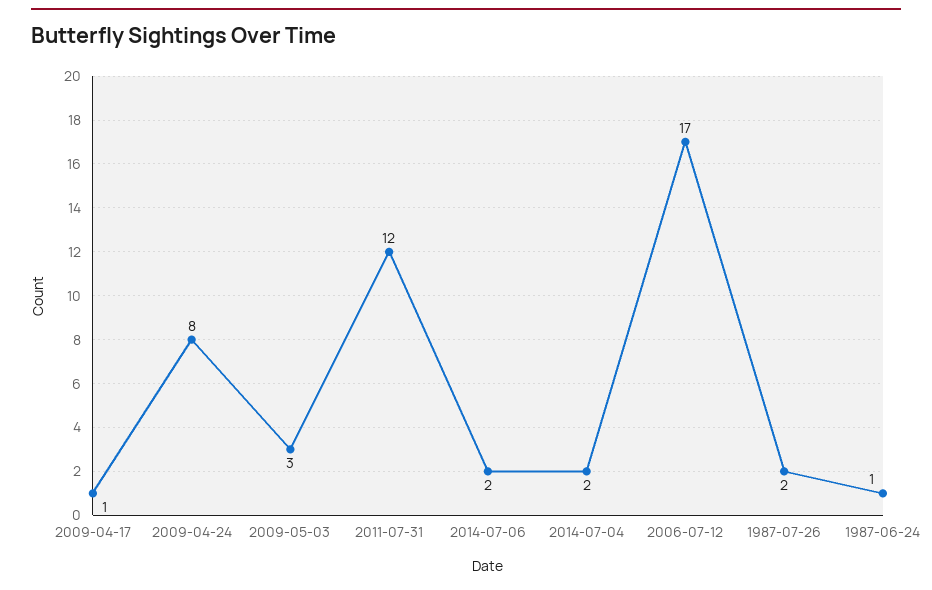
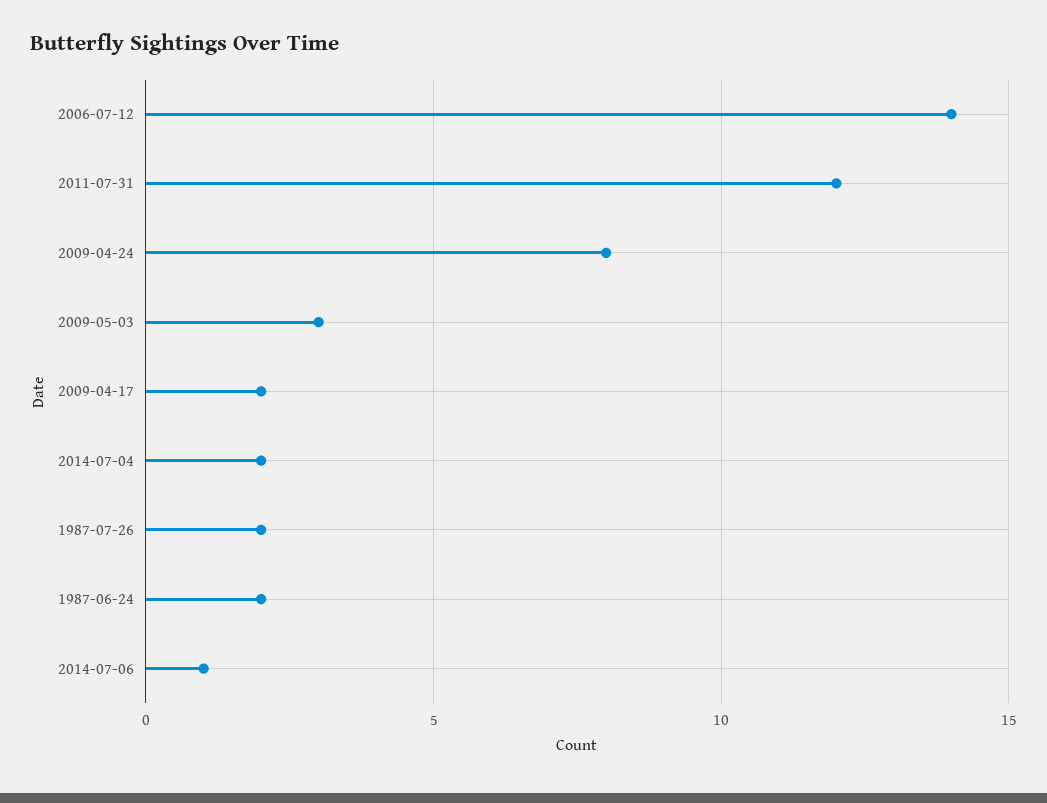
2009-04-17: 1 -> 2
2014-07-06: 2 -> 1
2006-07-12: 17 -> 14
1987-06-24: 1 -> 2

